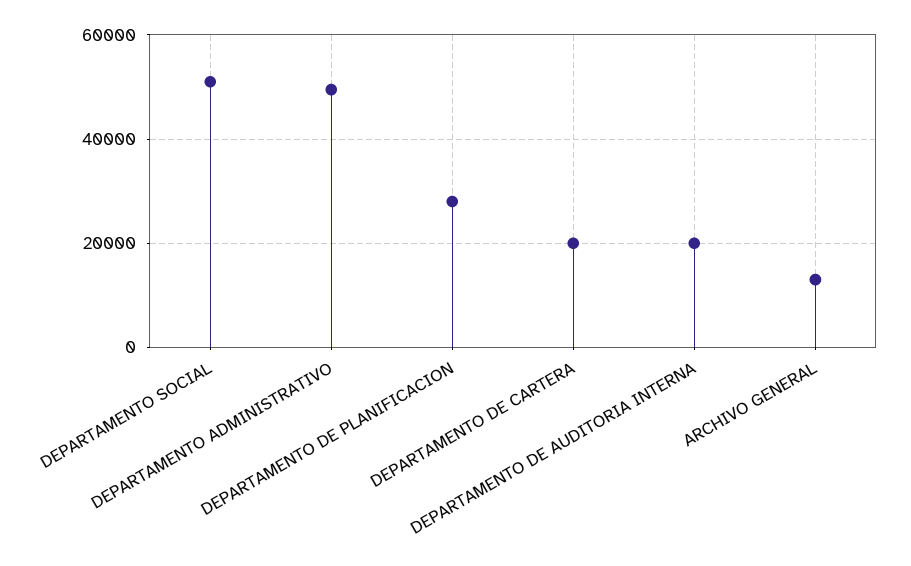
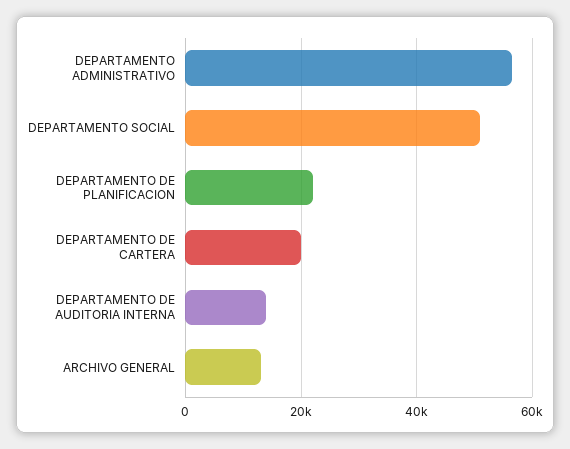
DEPARTAMENTO ADMINISTRATIVO: 50000 -> 56000
DEPARTAMENTO DE PLANIFICACION: 28000 -> 22000
DEPARTAMENTO DE AUDITORIA INTERNA: 20000 -> 14000

